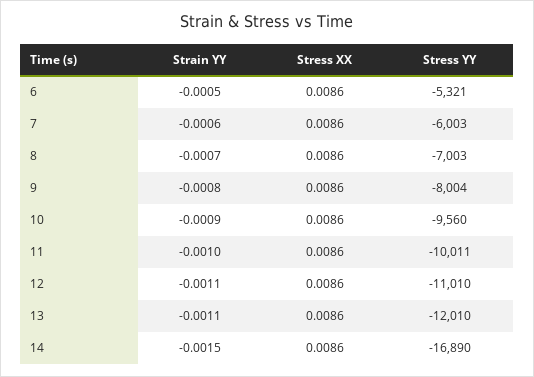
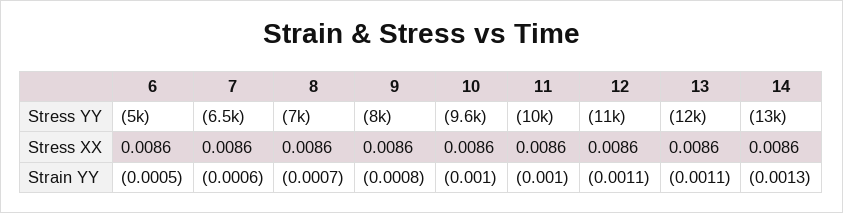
Stress YY, 6: -5321 -> -5000
Stress YY, 7: -6003 -> -6500
Strain YY, 10: -0.0009 -> -0.001
Strain YY, 14: -0.0015 -> -0.0013
Stress YY, 14: -16890 -> -13000

